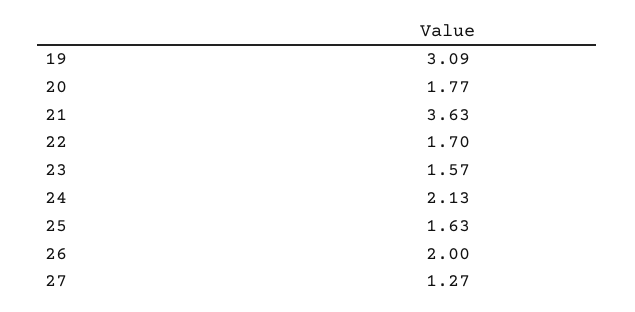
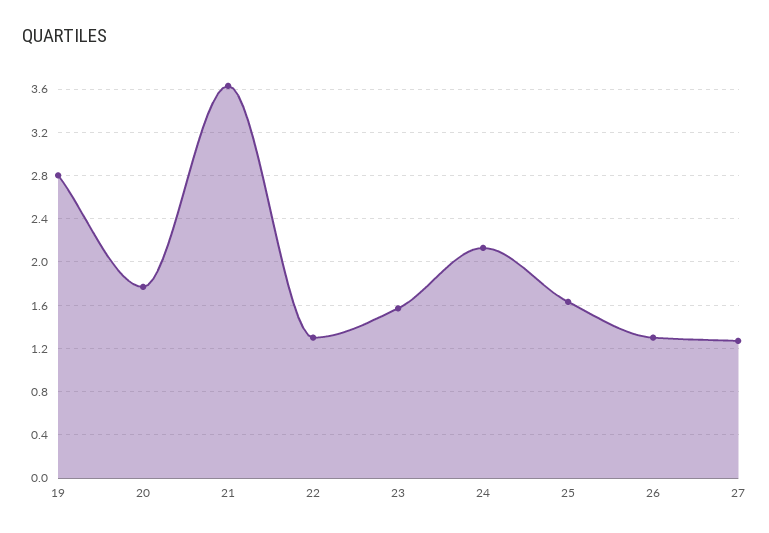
19: 3.09 -> 2.8
22: 1.7 -> 1.3
26: 2 -> 1.3

